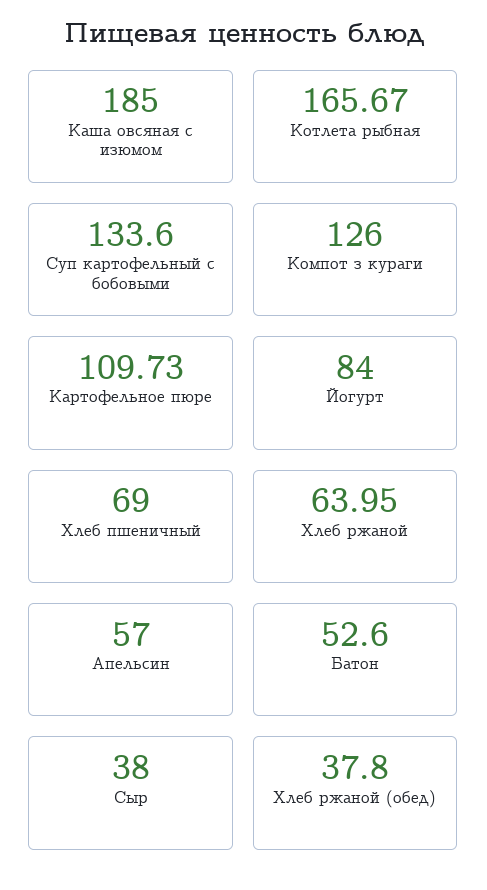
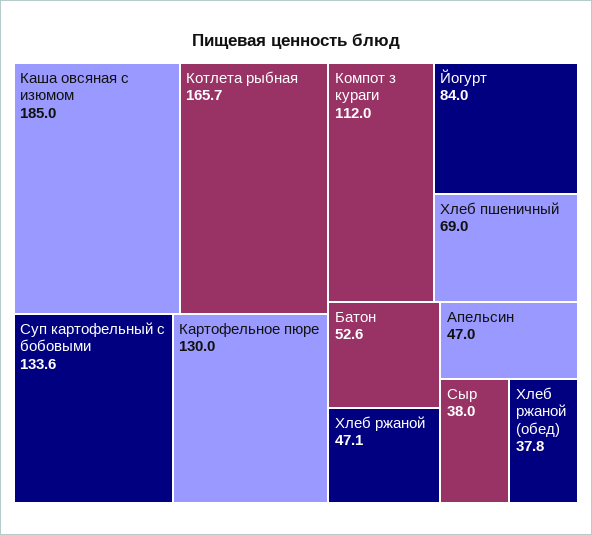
Компот з кураги: 126 -> 112
Картофельное пюре: 109.73 -> 130
Хлеб ржаной: 63.95 -> 47.1
Апельсин: 57 -> 47

